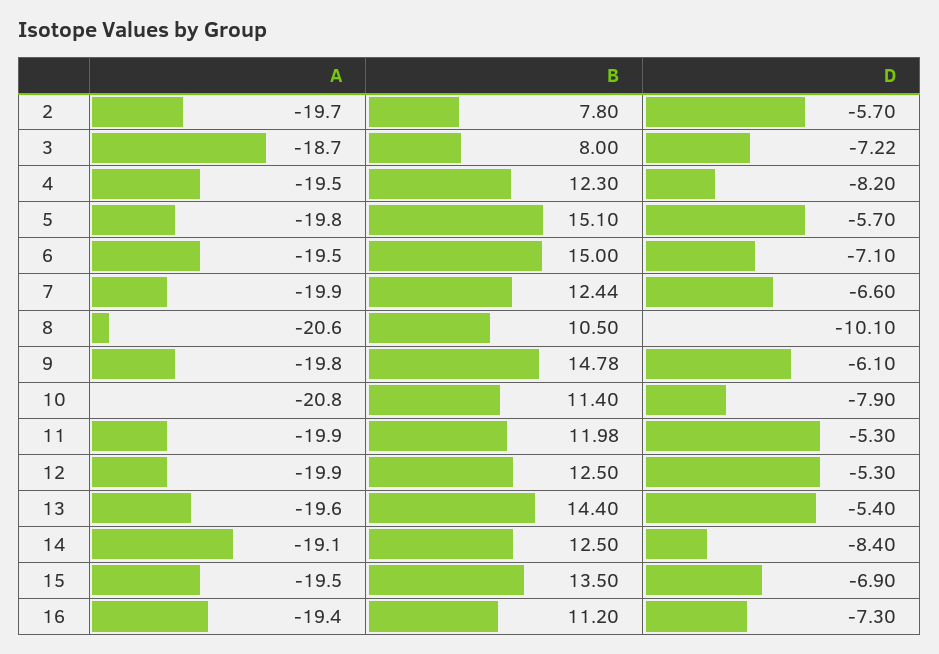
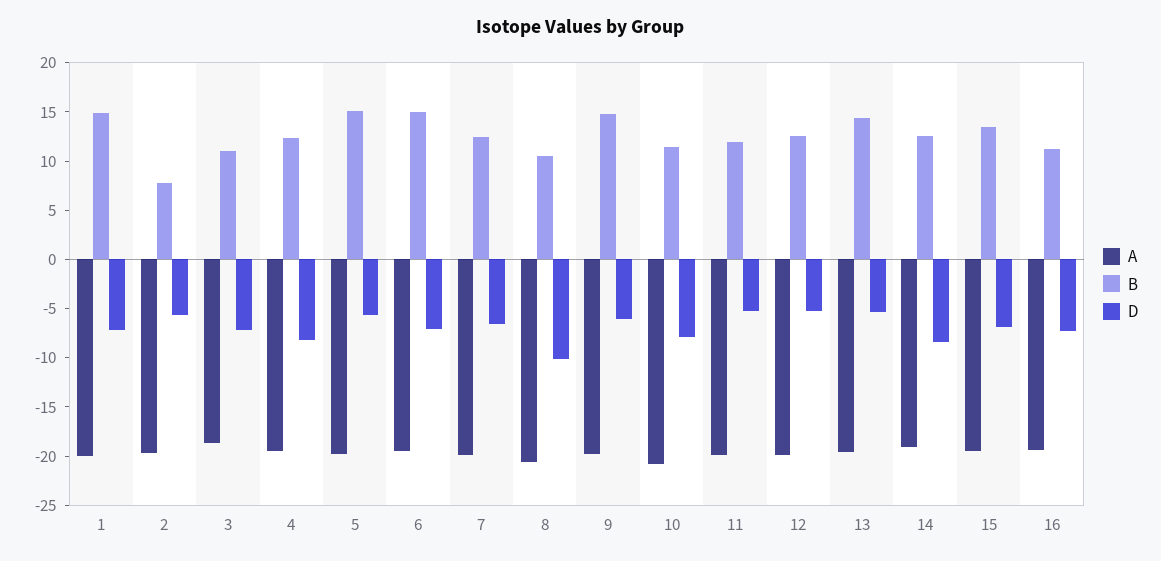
B, 3: 8 -> 11
A, 1: none -> -20
B, 1: none -> 15
D, 1: none -> -7

